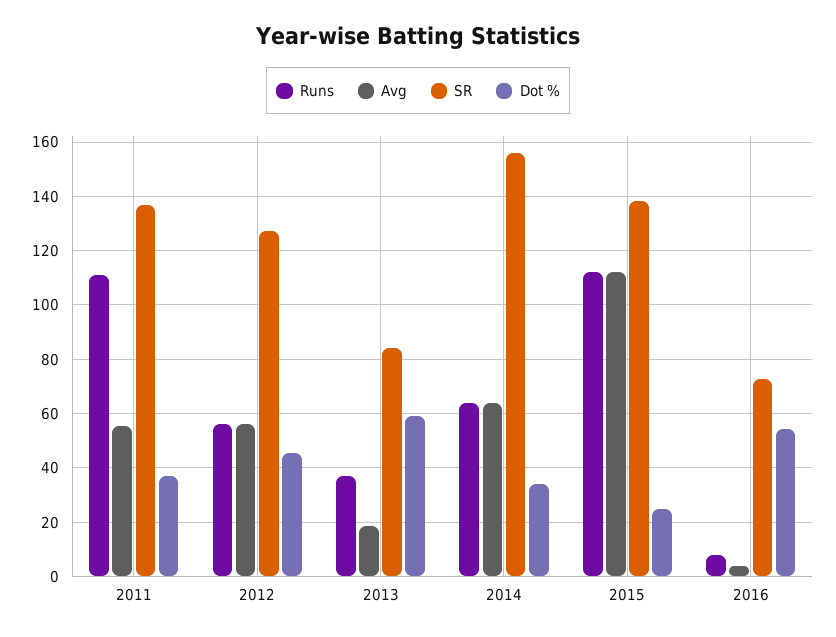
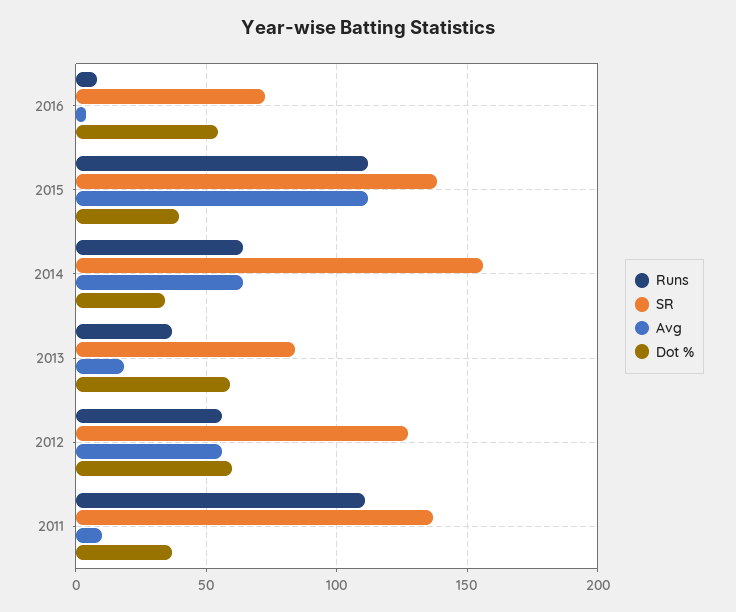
Avg, 2011: 55 -> 10
Dot %, 2012: 45 -> 60
Dot %, 2015: 25 -> 40

